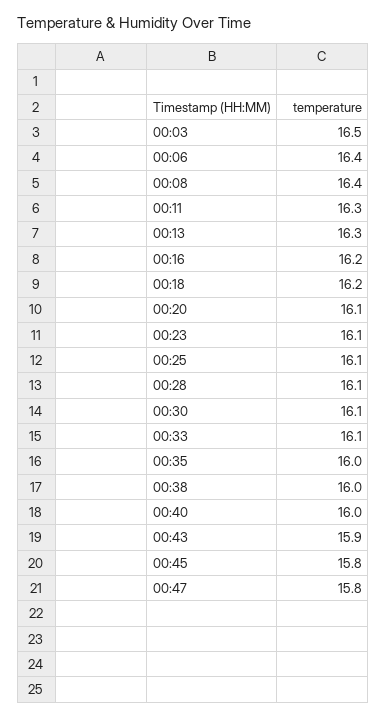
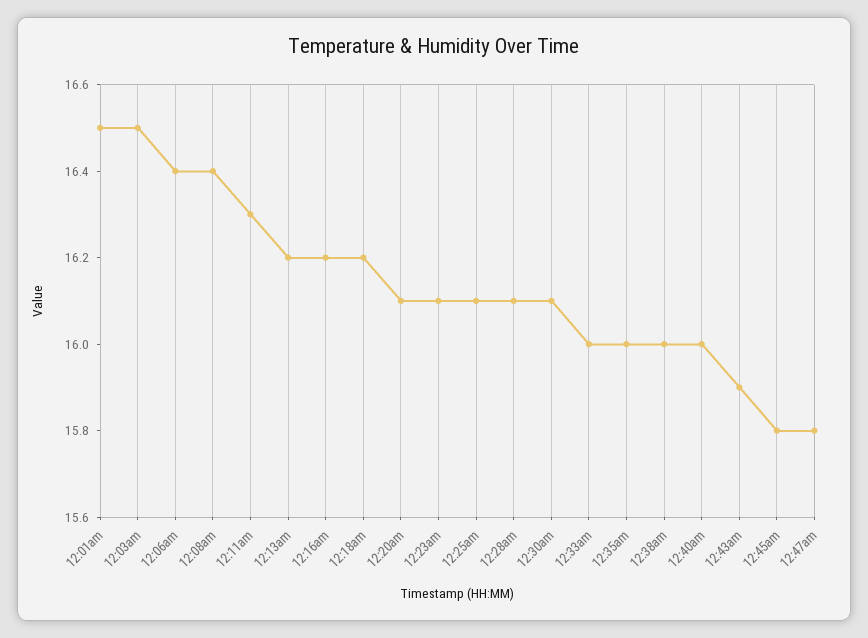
00:13: 16.3 -> 16.2
00:33: 16.1 -> 16
12:01am: none -> 16.5

